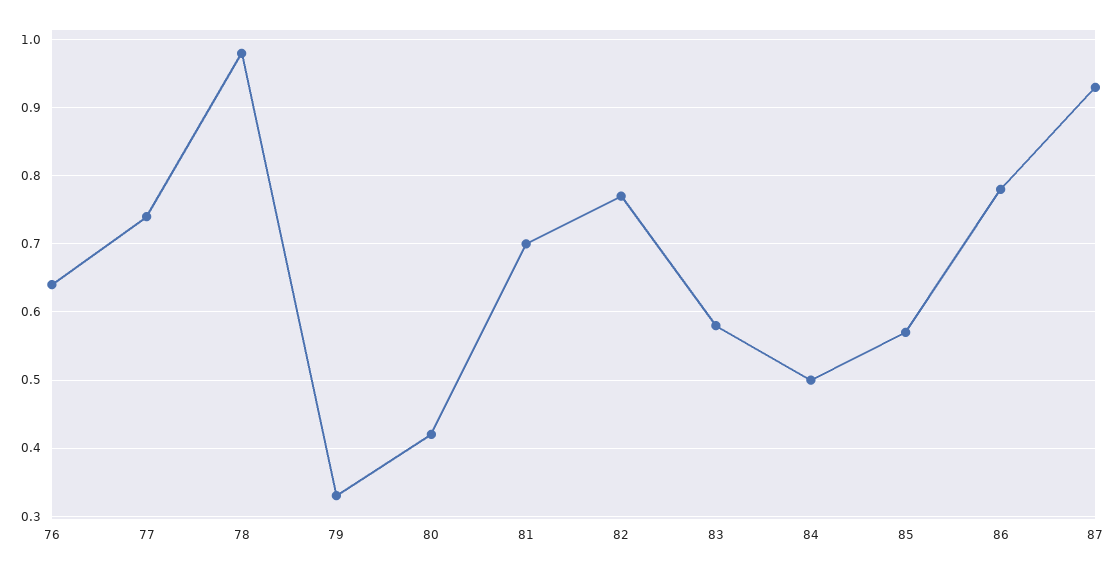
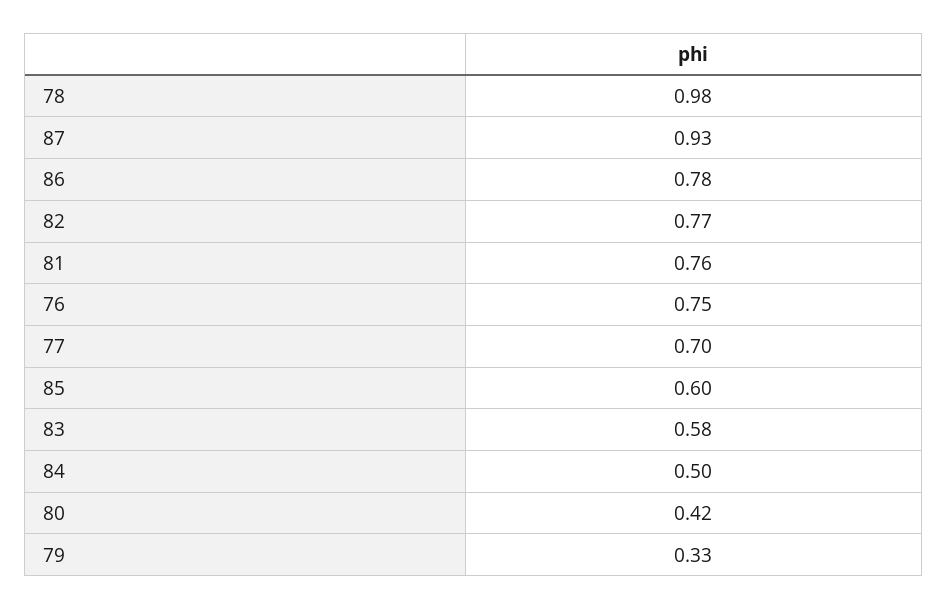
76: 0.64 -> 0.75
77: 0.74 -> 0.7
81: 0.7 -> 0.76
85: 0.57 -> 0.6

